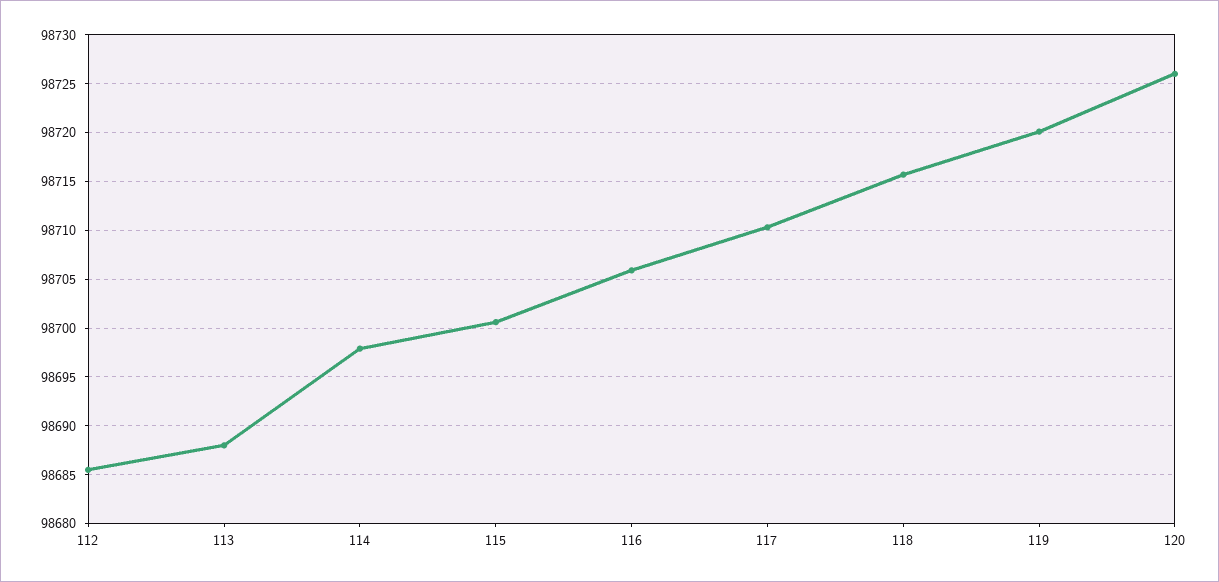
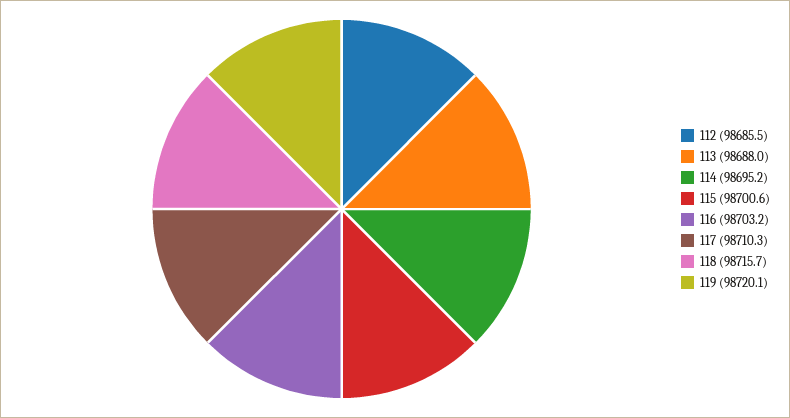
114: 98698 -> 98695.2
116: 98706 -> 98703.2
120: 98726 -> none

